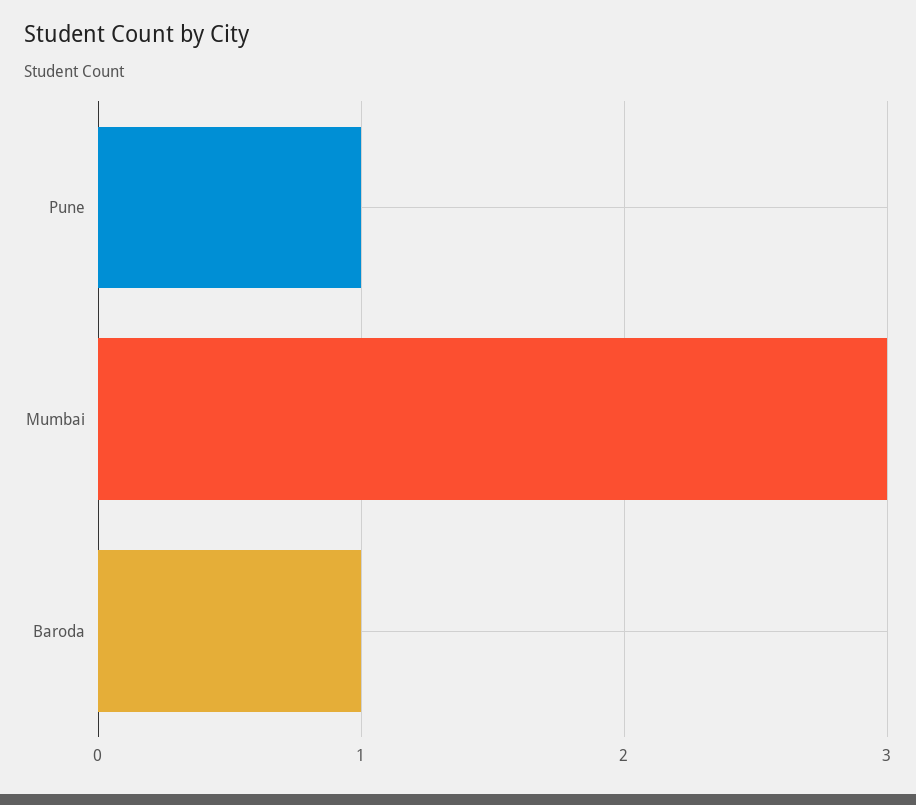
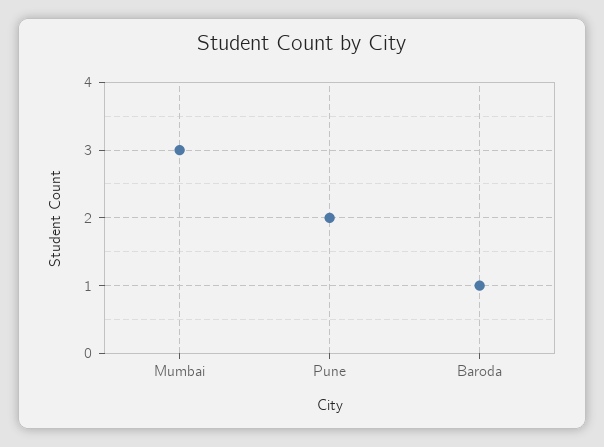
Pune: 1 -> 2

